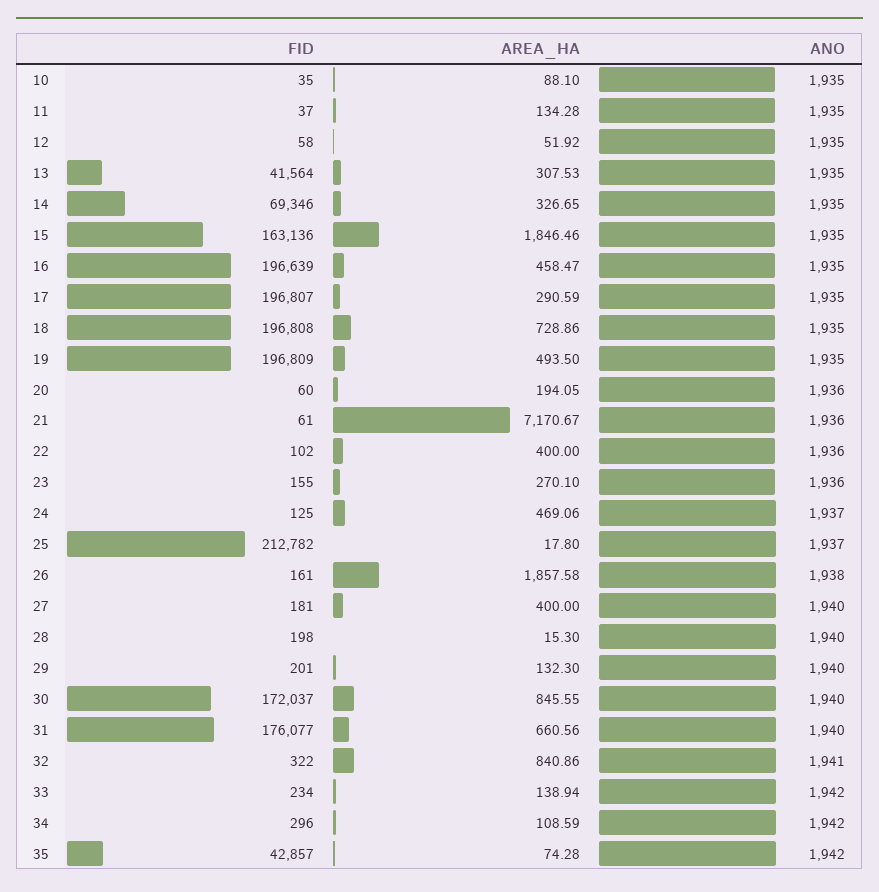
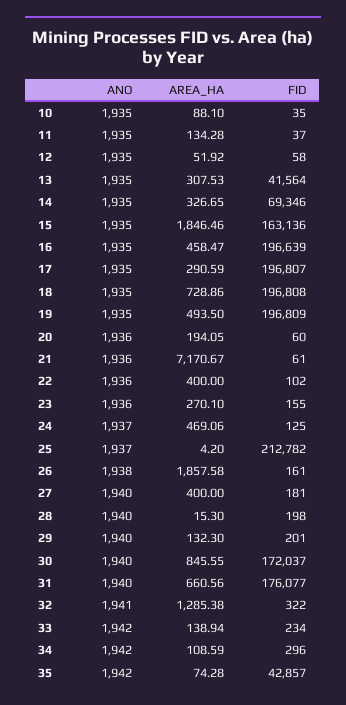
AREA_HA, 25: 17.8 -> 4.2
AREA_HA, 32: 840.86 -> 1285.38

